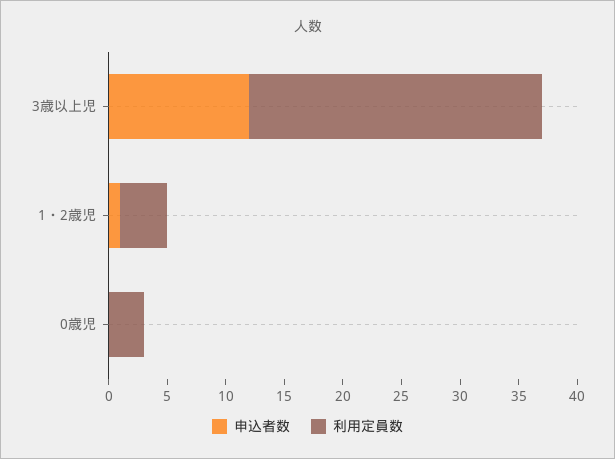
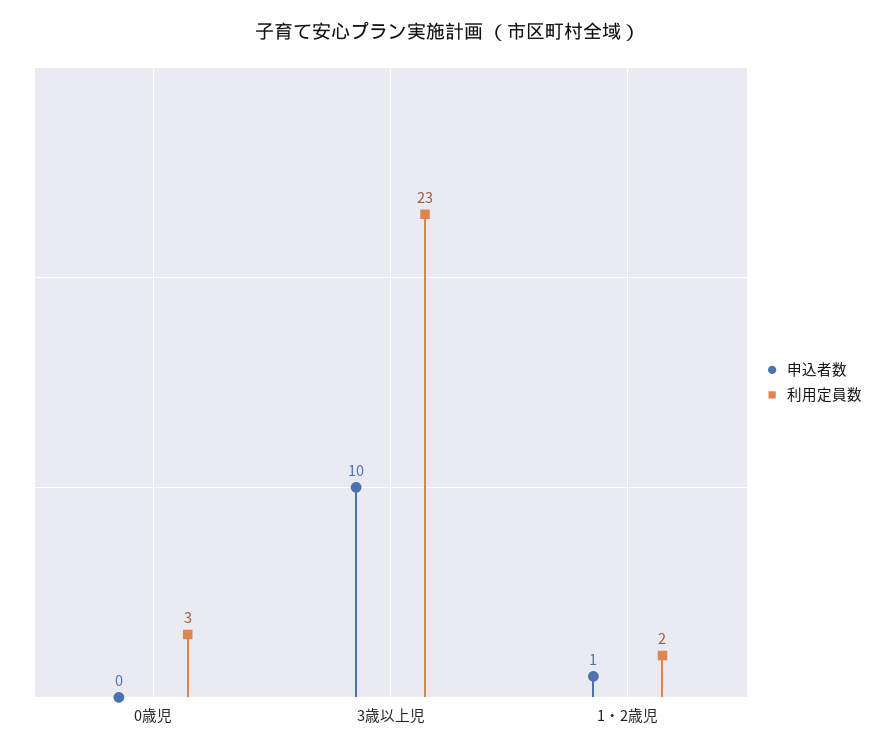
申込者数, 3歳以上児: 12 -> 10
利用定員数, 3歳以上児: 25 -> 23
利用定員数, 1・2歳児: 4 -> 2

